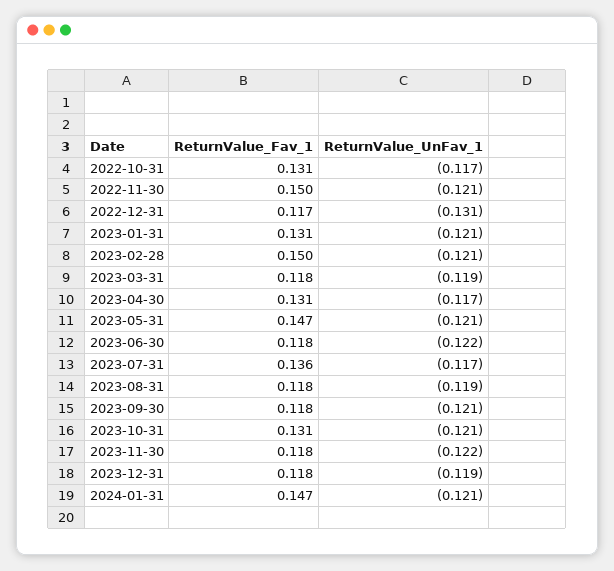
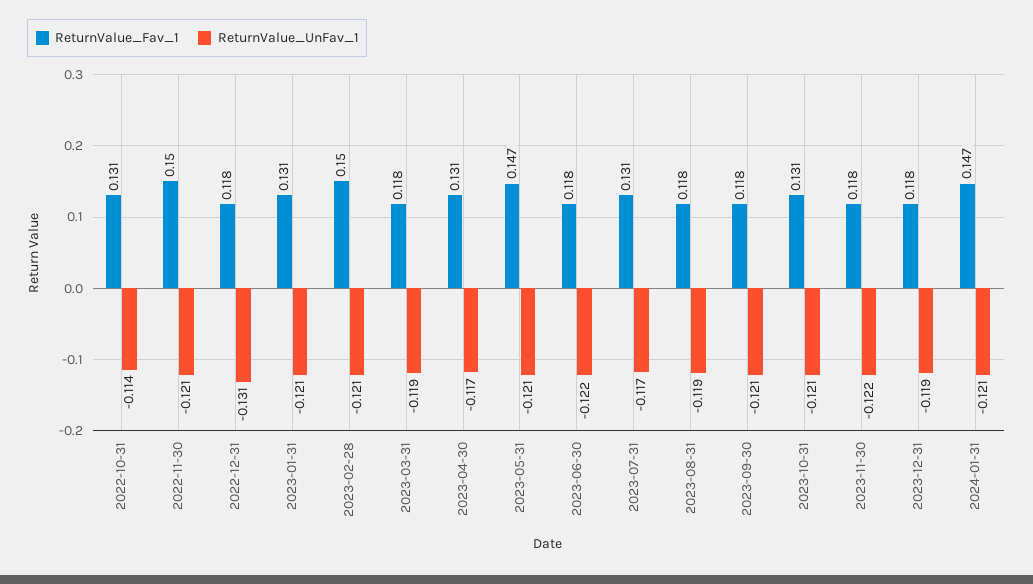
ReturnValue_UnFav_1, 2022-10-31: -0.117 -> -0.114
ReturnValue_Fav_1, 2022-12-31: 0.117 -> 0.118
ReturnValue_Fav_1, 2023-07-31: 0.136 -> 0.131

